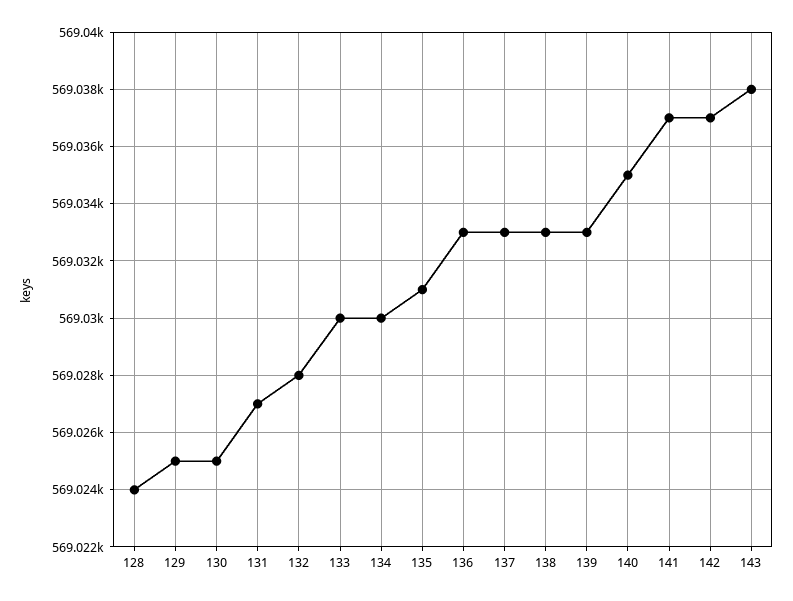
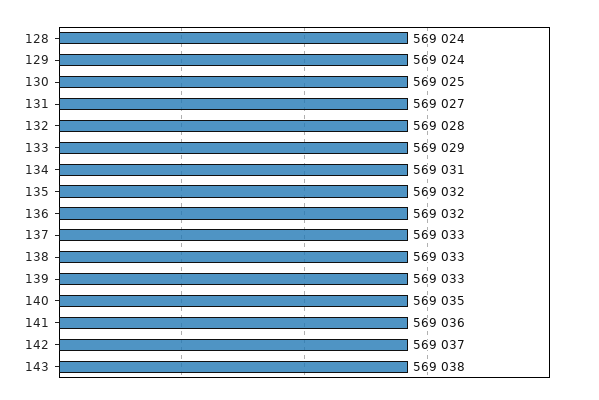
129: 569025 -> 569024
133: 569030 -> 569029
134: 569030 -> 569031
135: 569031 -> 569032
136: 569033 -> 569032
141: 569037 -> 569036

